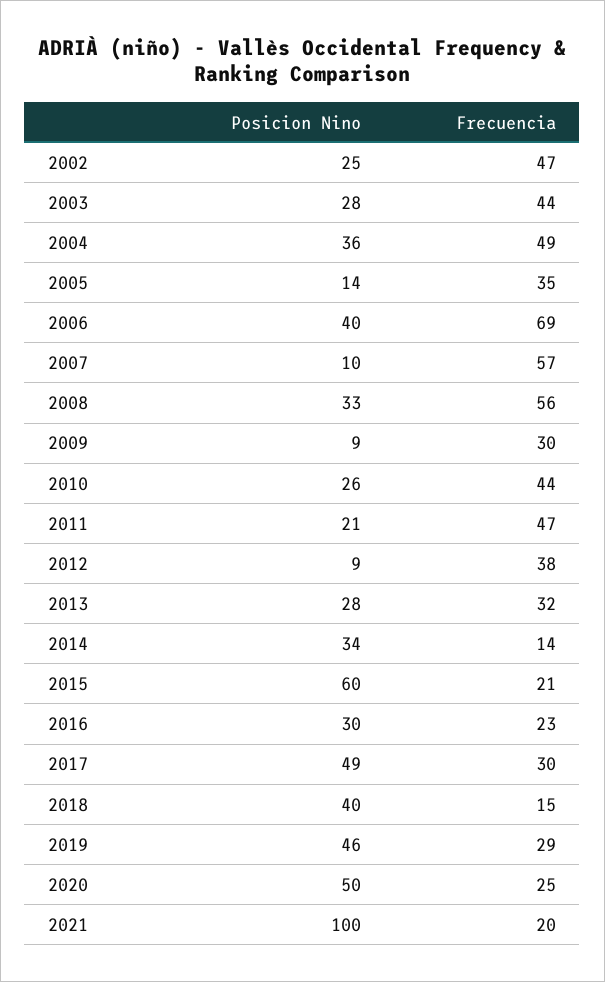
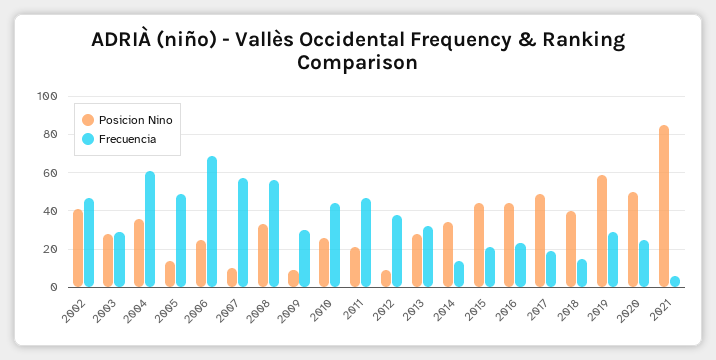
Posicion Nino, 2002: 25 -> 40
Frecuencia, 2003: 44 -> 30
Frecuencia, 2004: 49 -> 60
Frecuencia, 2005: 35 -> 50
Posicion Nino, 2006: 40 -> 25
Posicion Nino, 2015: 60 -> 45
Posicion Nino, 2016: 30 -> 45
Frecuencia, 2017: 30 -> 20
Posicion Nino, 2019: 46 -> 60
Posicion Nino, 2021: 100 -> 85
Frecuencia, 2021: 20 -> 5

